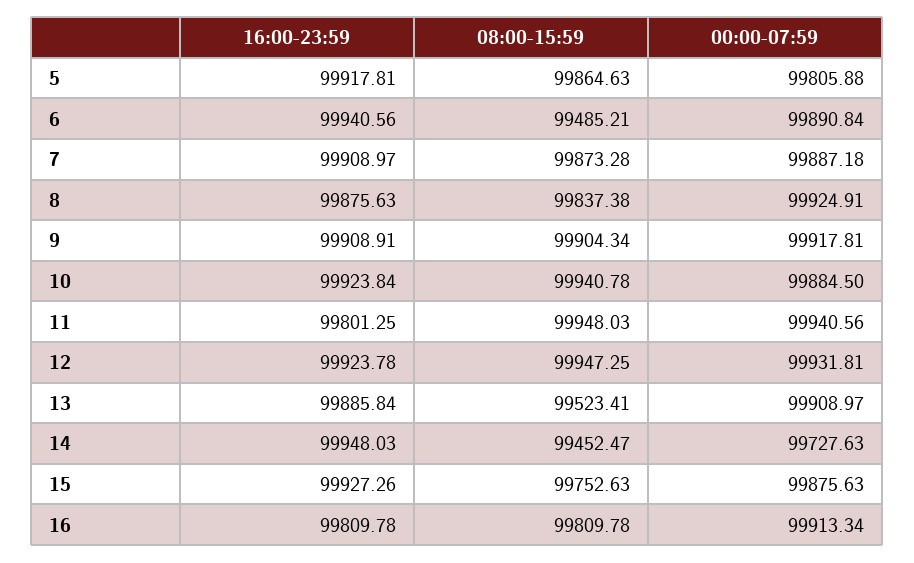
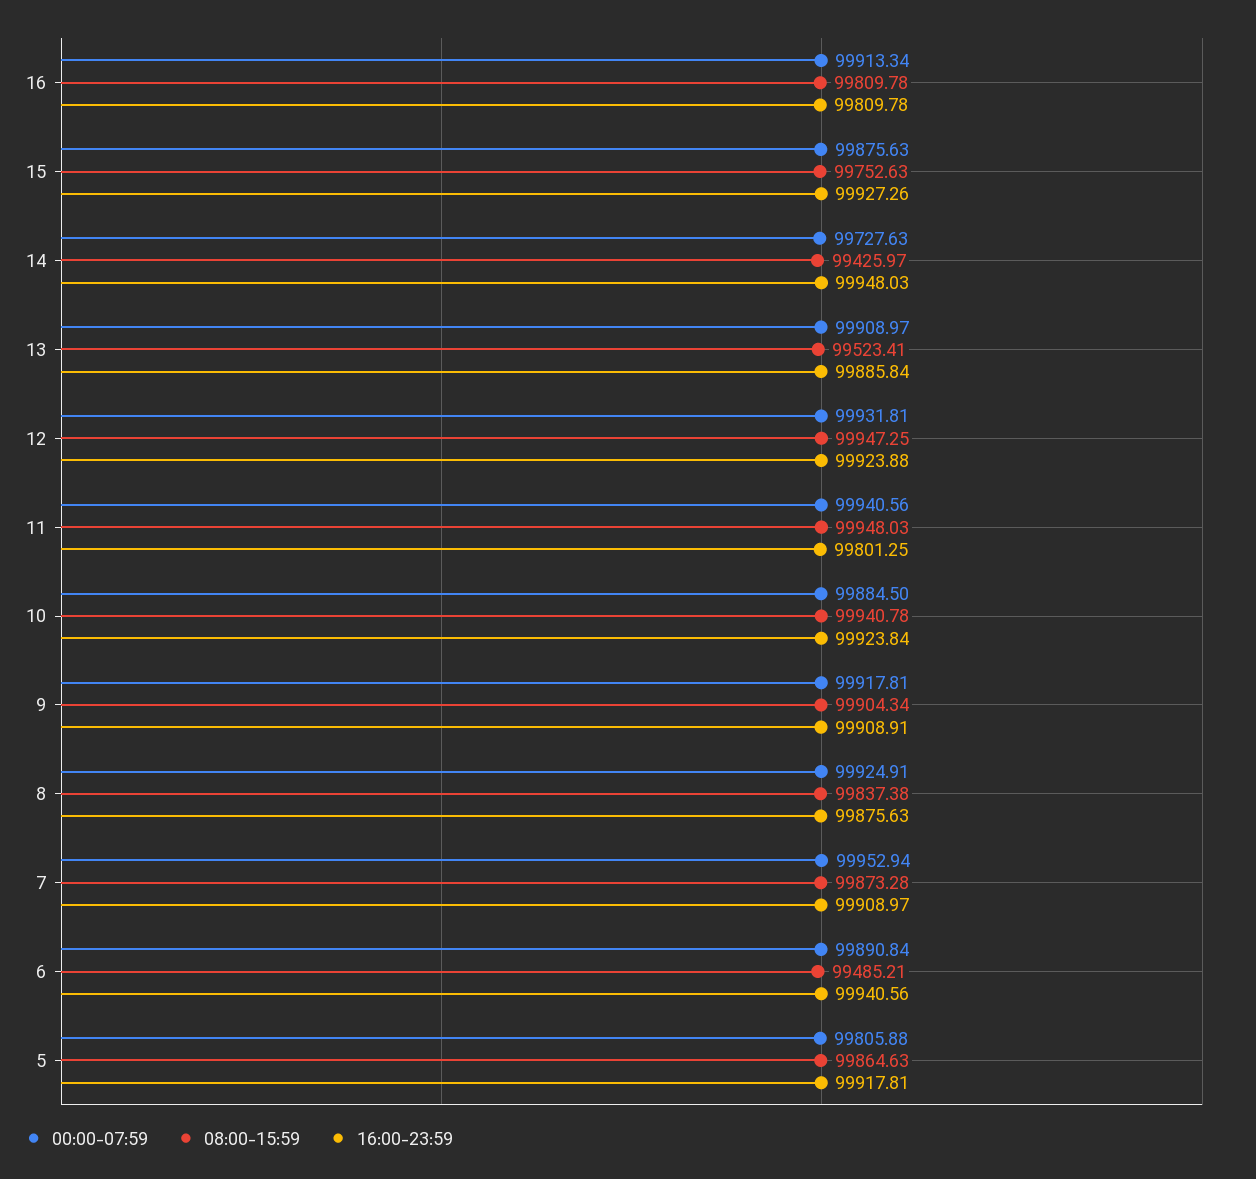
00:00-07:59, 7: 99887.18 -> 99952.94
16:00-23:59, 12: 99923.78 -> 99923.88
08:00-15:59, 14: 99452.47 -> 99425.97

